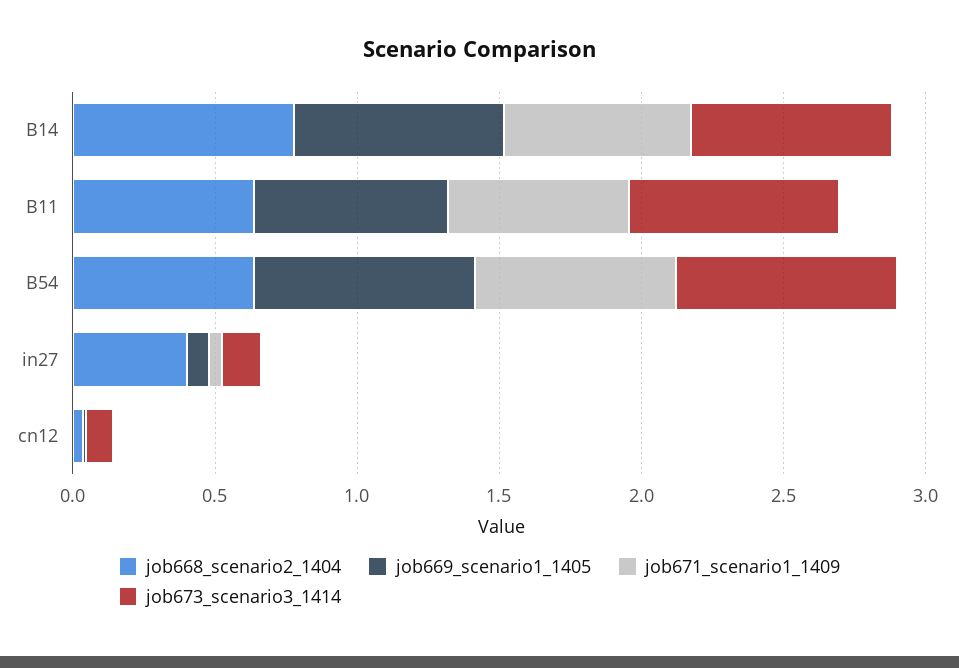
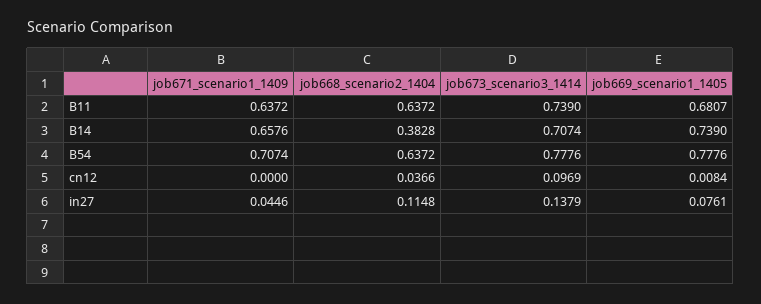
job668_scenario2_1404, B14: 0.8 -> 0.3828
job668_scenario2_1404, in27: 0.4 -> 0.1148

